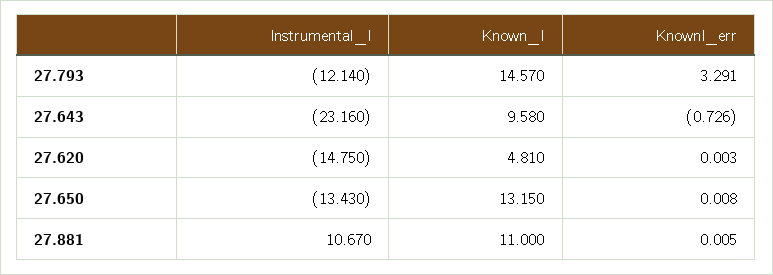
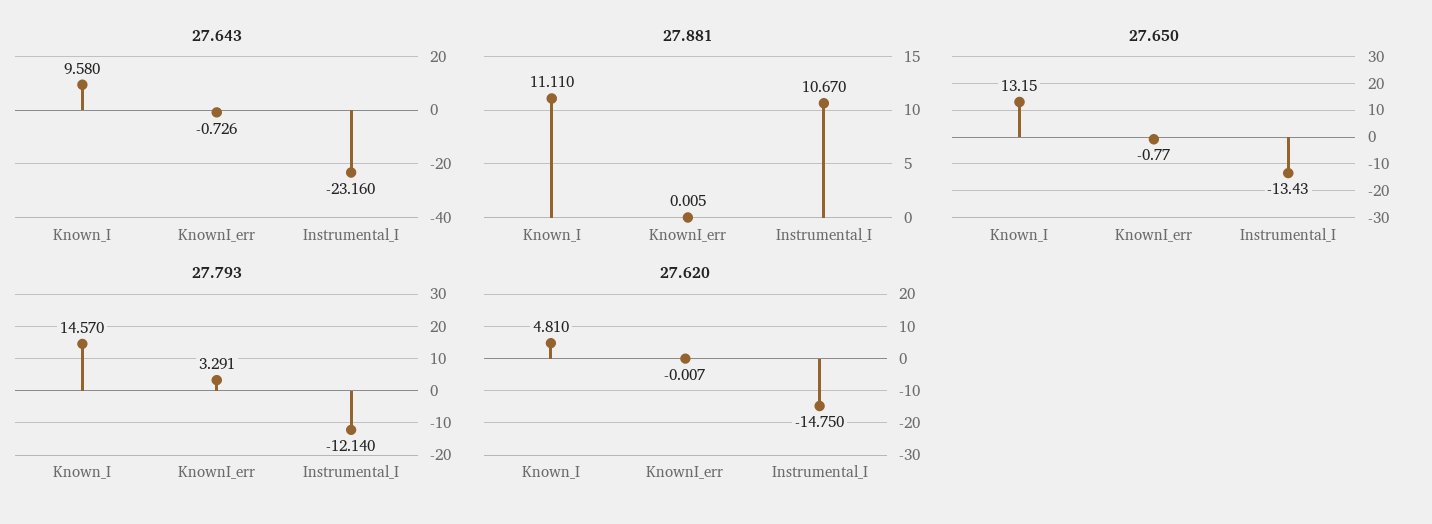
27.620, KnownI_err: 0.003 -> -0.007
27.650, KnownI_err: 0.008 -> -0.77
27.881, Known_I: 11 -> 11.11

